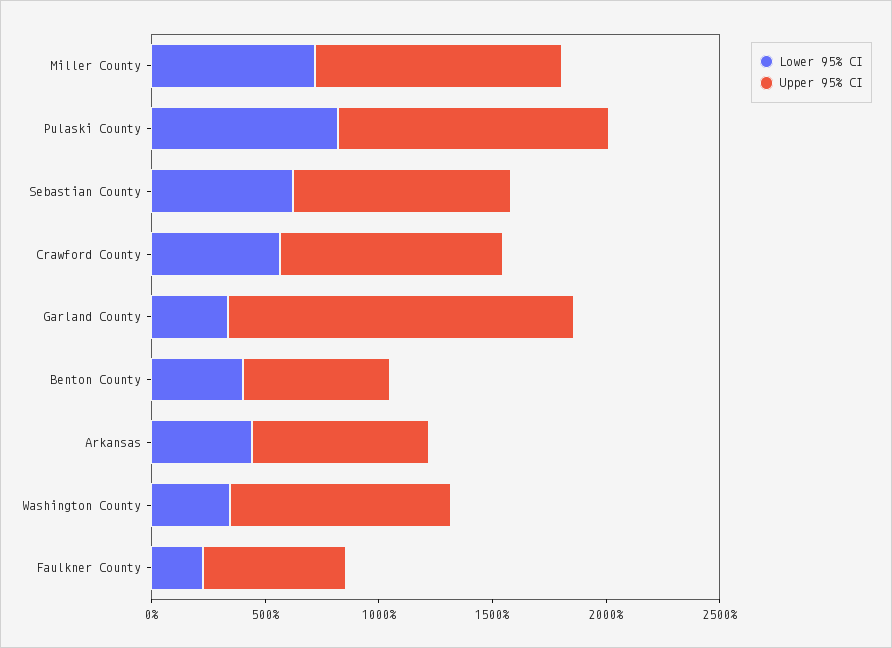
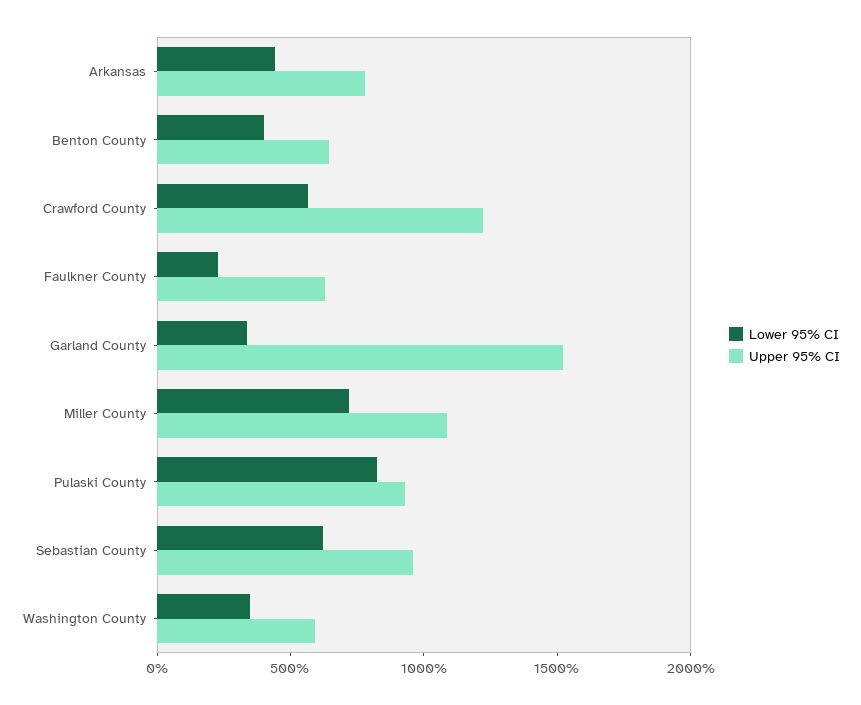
Upper 95% CI, Pulaski County: 1200 -> 900
Upper 95% CI, Crawford County: 1000 -> 1200
Upper 95% CI, Washington County: 1000 -> 600

